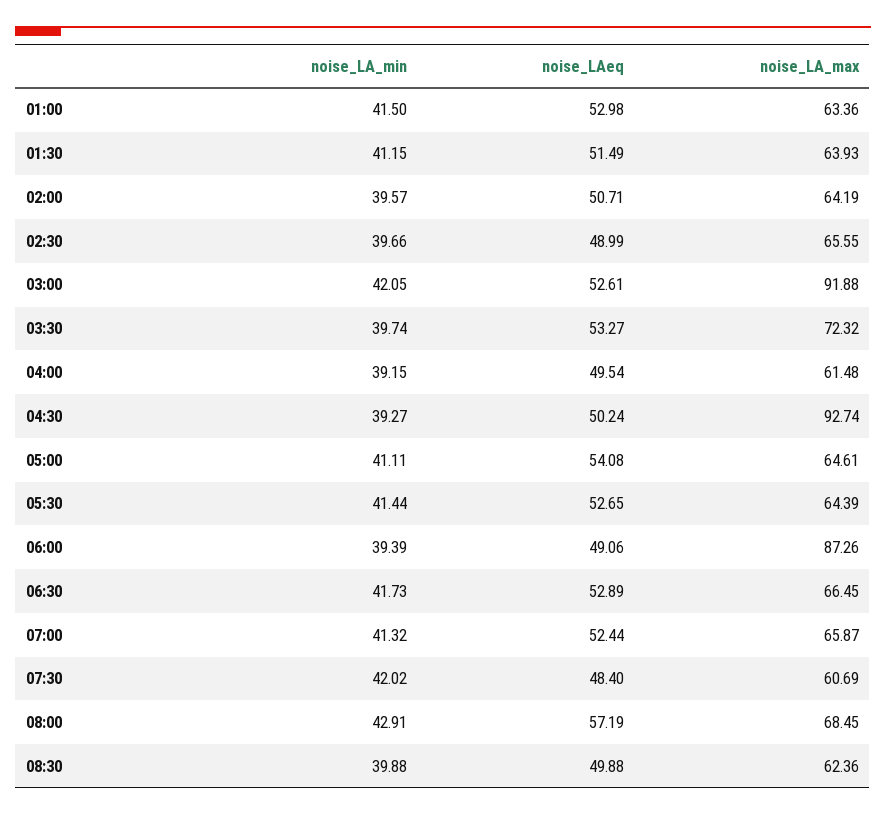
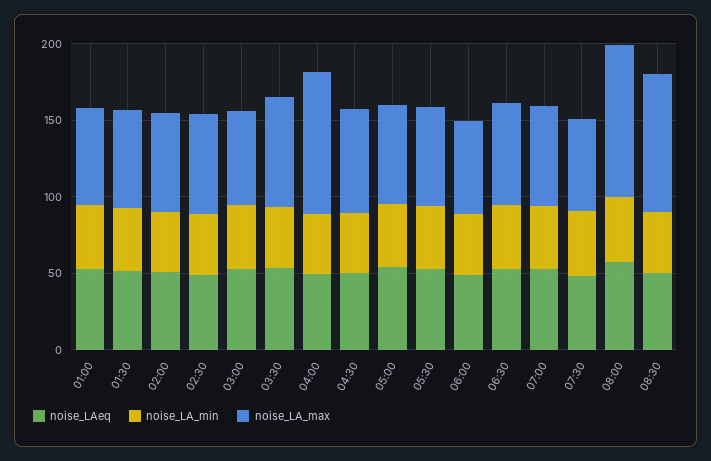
noise_LA_max, 03:00: 91.88 -> 60
noise_LA_max, 04:00: 61.48 -> 90
noise_LA_max, 04:30: 92.74 -> 70
noise_LA_max, 06:00: 87.26 -> 60
noise_LA_max, 08:00: 68.45 -> 100
noise_LA_max, 08:30: 62.36 -> 90

